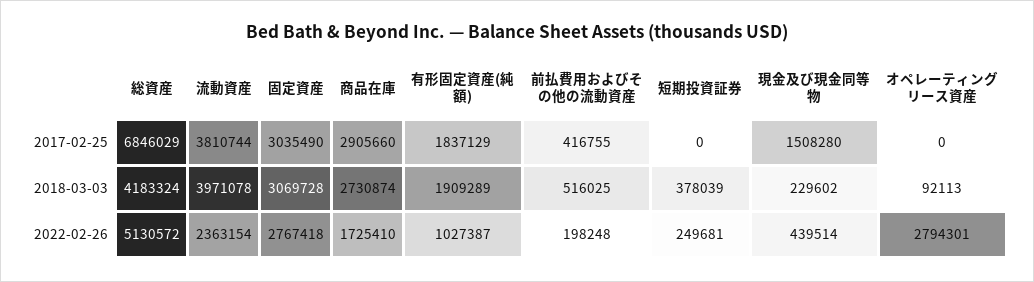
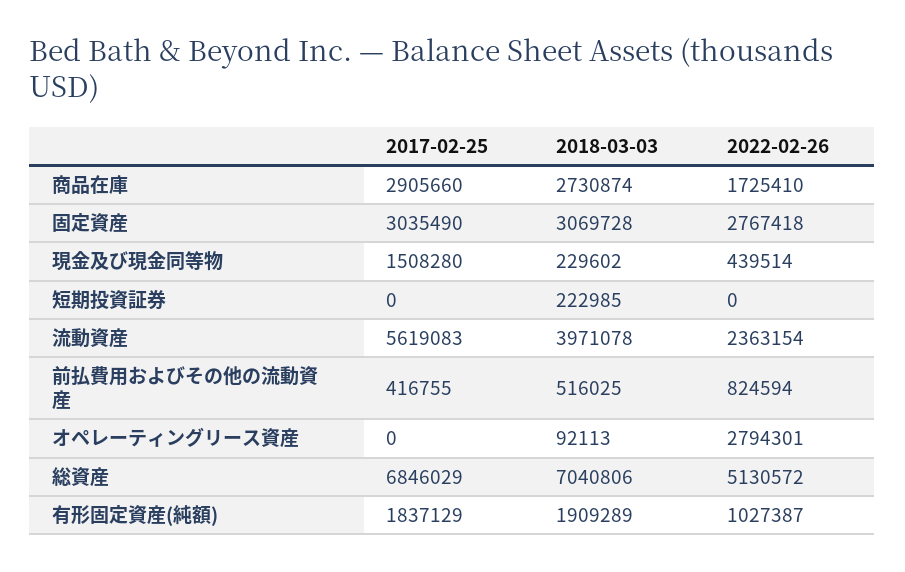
流動資産, 2017-02-25: 3810744 -> 5619083
総資産, 2018-03-03: 4183324 -> 7040806
短期投資証券, 2018-03-03: 378039 -> 222985
前払費用およびその他の流動資産, 2022-02-26: 198248 -> 824594
短期投資証券, 2022-02-26: 249681 -> 0

